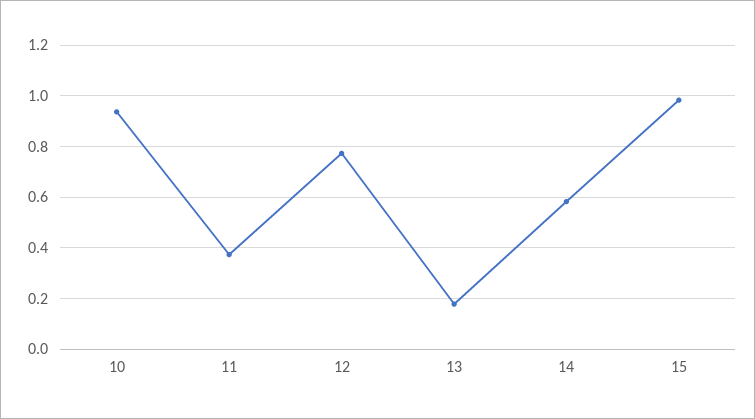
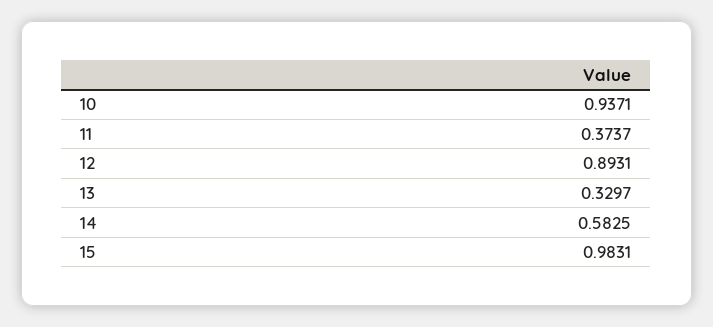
12: 0.775 -> 0.8931
13: 0.175 -> 0.3297

